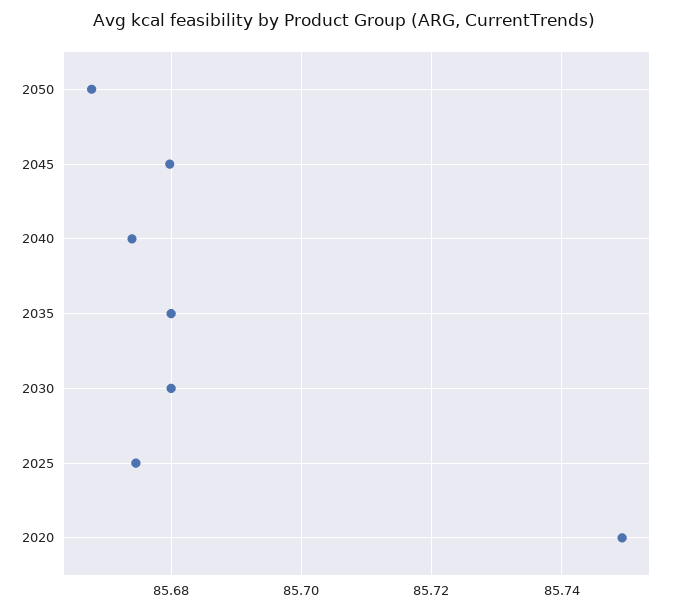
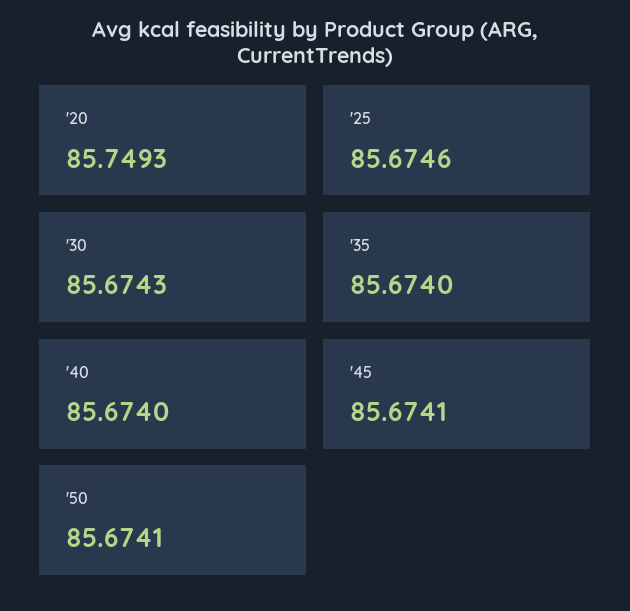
2050: 85.668 -> 85.6741
2045: 85.68 -> 85.6741
2035: 85.68 -> 85.674
2030: 85.68 -> 85.6743

